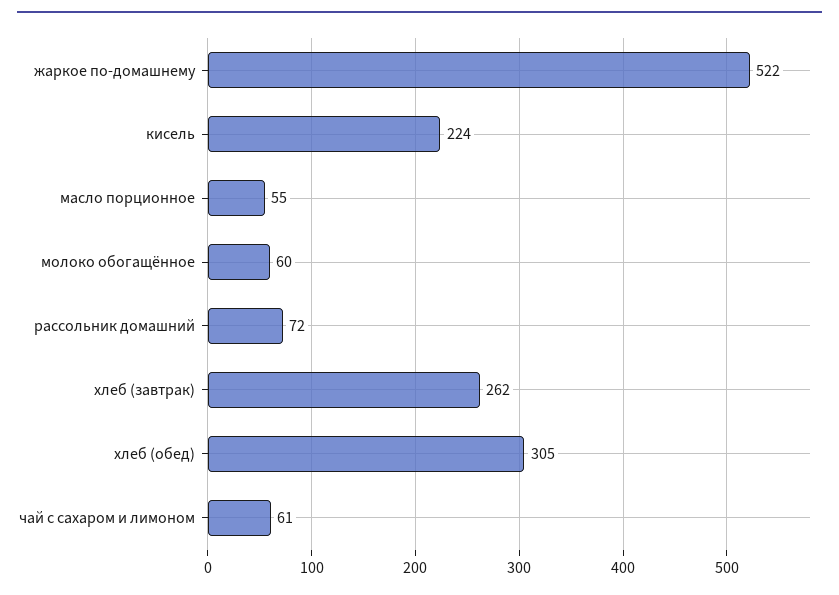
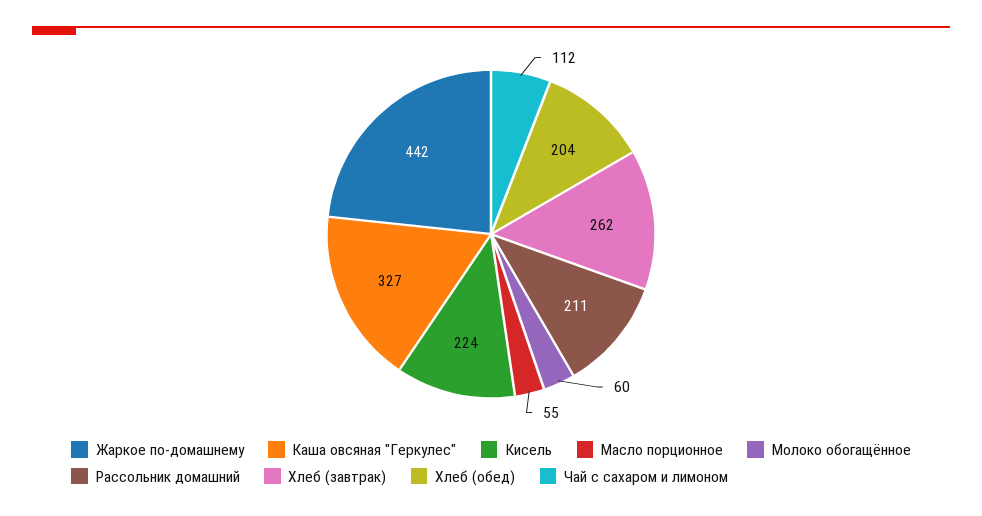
жаркое по-домашнему: 522 -> 442
рассольник домашний: 72 -> 211
хлеб (обед): 305 -> 204
чай с сахаром и лимоном: 61 -> 112
Каша овсяная "Геркулес": none -> 327

